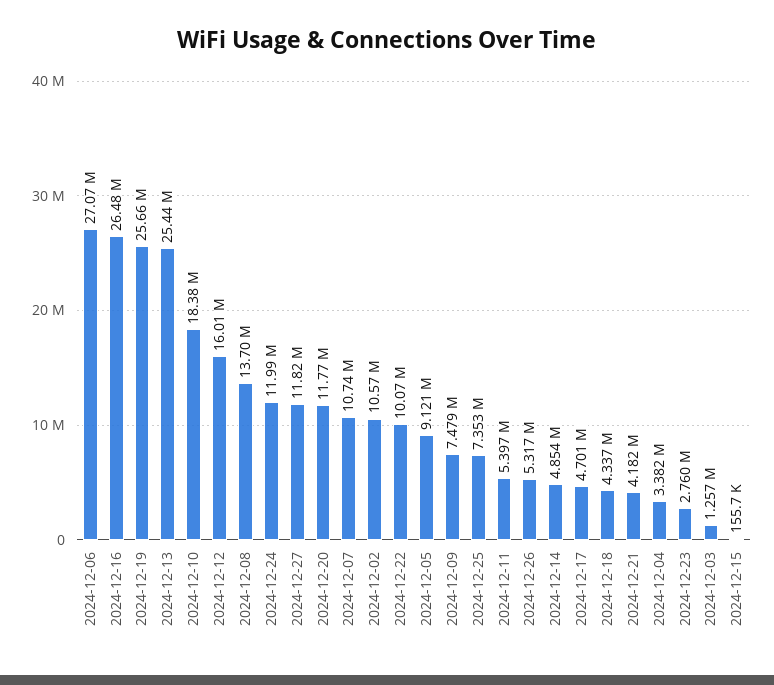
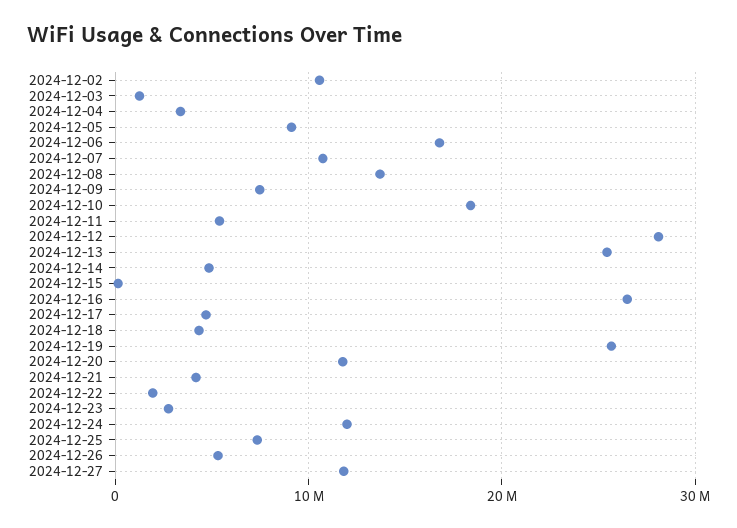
2024-12-06: 27070000 -> 17000000
2024-12-12: 16010000 -> 28000000
2024-12-22: 10070000 -> 2000000

